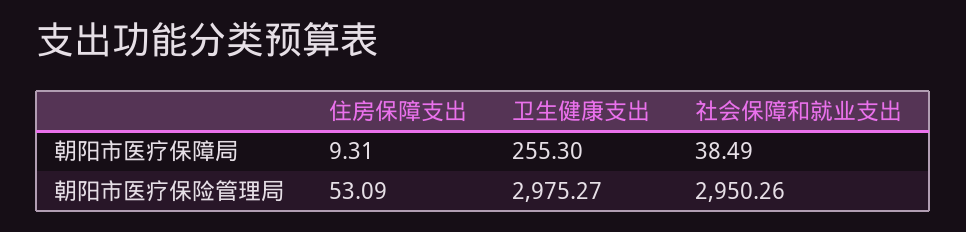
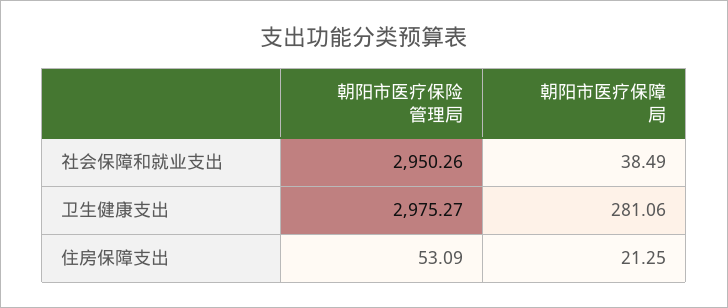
住房保障支出, 朝阳市医疗保障局: 9.31 -> 21.25
卫生健康支出, 朝阳市医疗保障局: 255.3 -> 281.06

